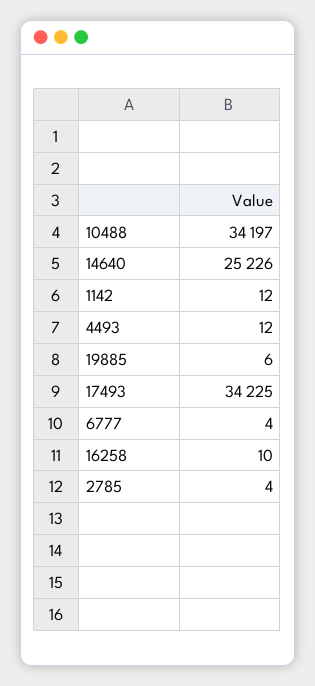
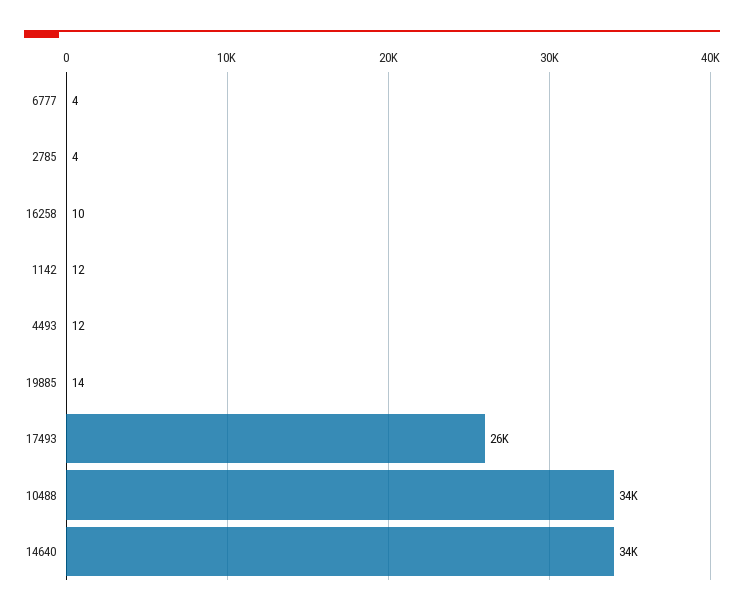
14640: 25226 -> 34000
19885: 6 -> 14
17493: 34225 -> 26000

